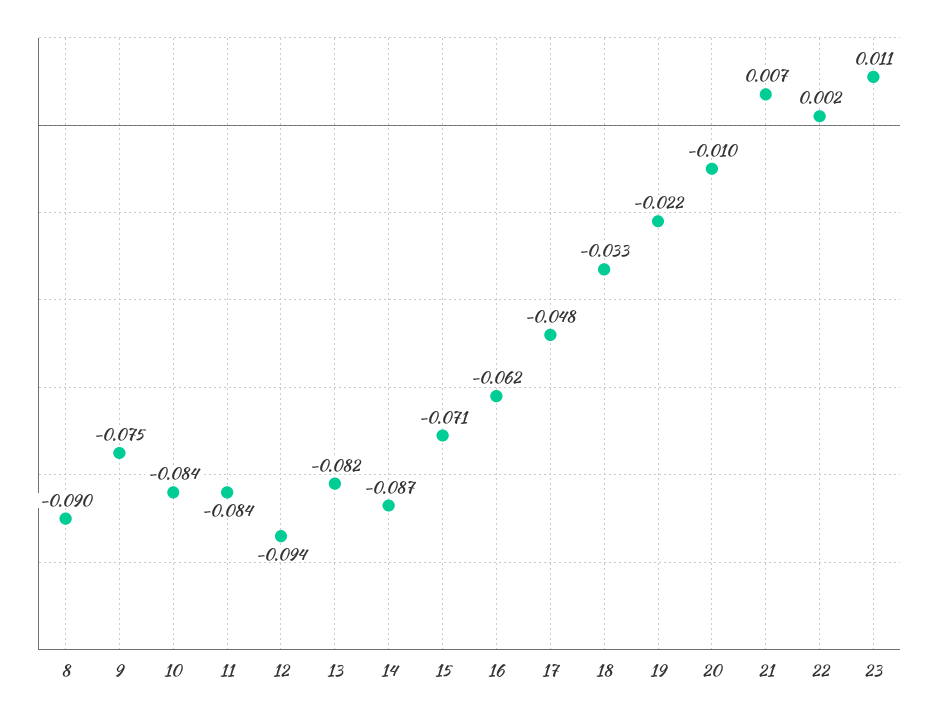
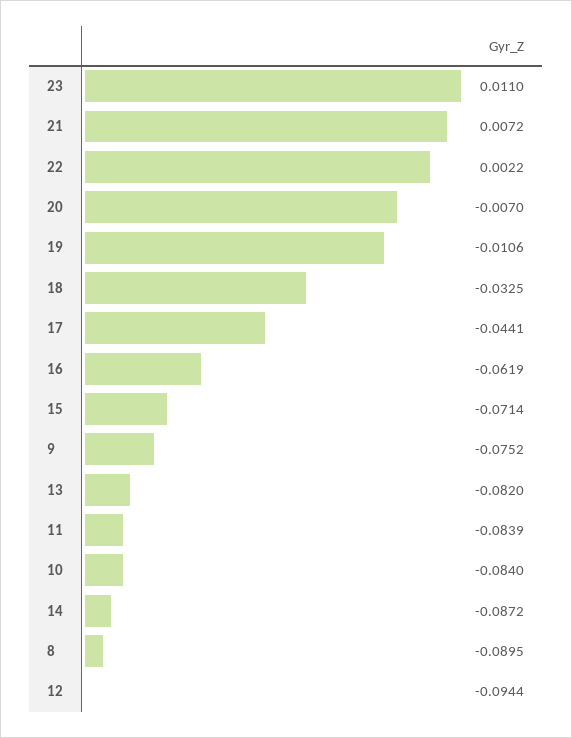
17: -0.048 -> -0.0441
19: -0.022 -> -0.0106
20: -0.01 -> -0.007

